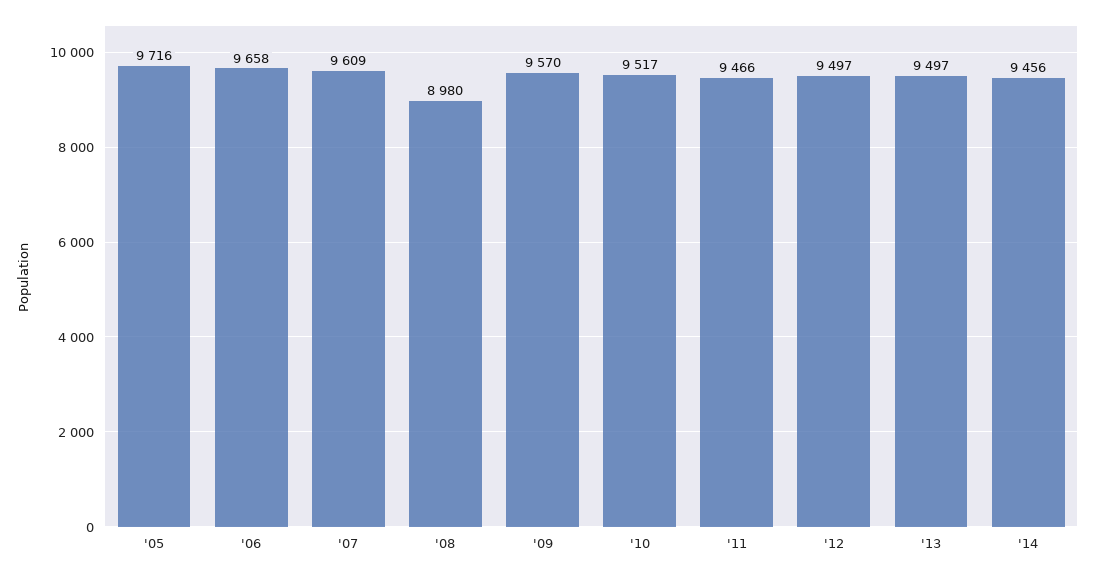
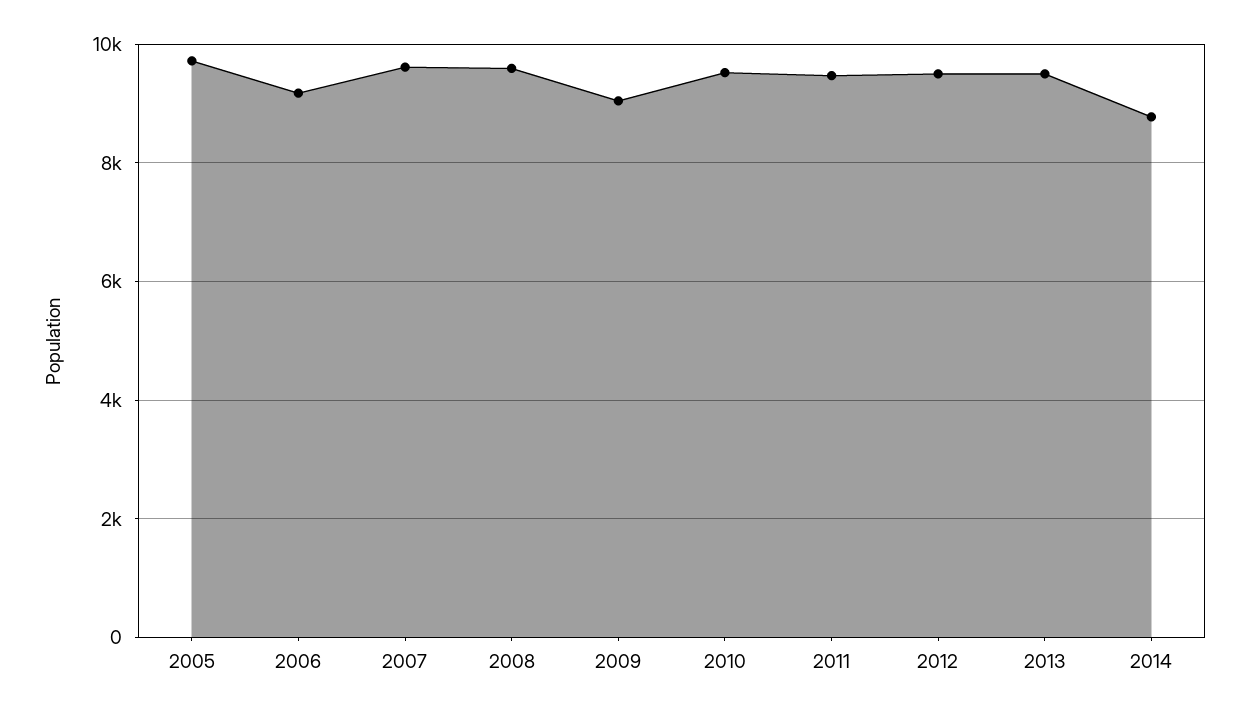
'06: 9658 -> 9200
'08: 8980 -> 9600
'09: 9570 -> 9000
'14: 9456 -> 8800

